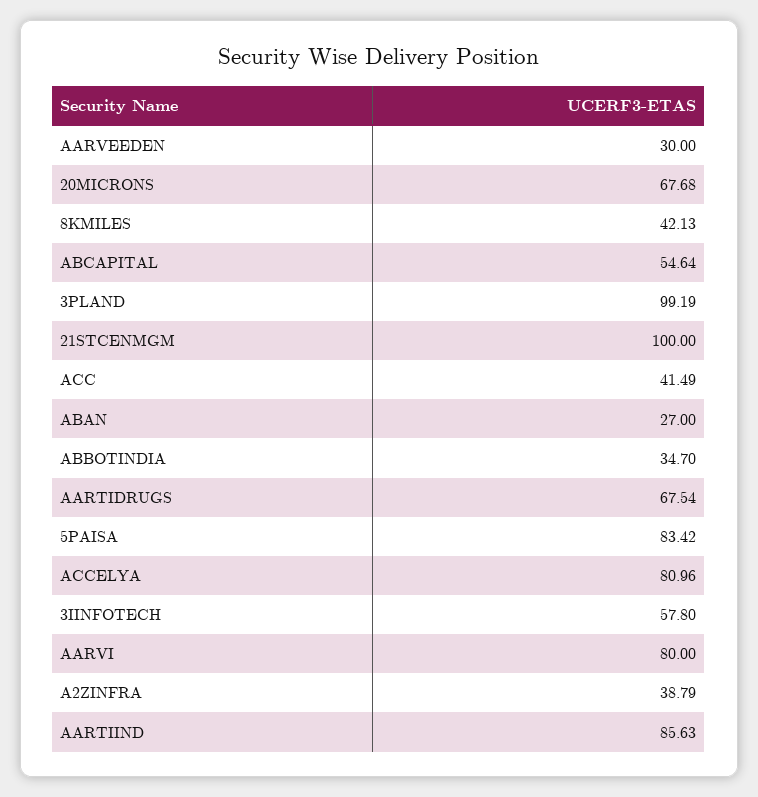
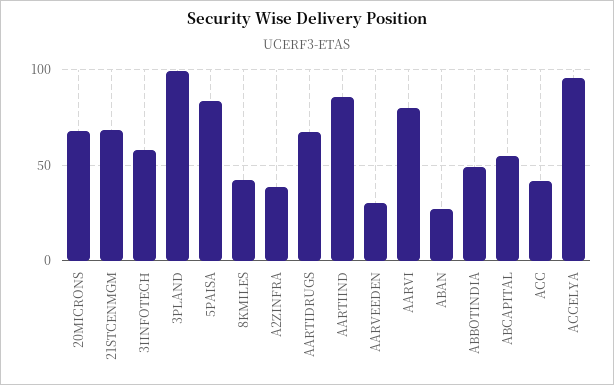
21STCENMGM: 100 -> 70
ABBOTINDIA: 34.7 -> 50
ACCELYA: 80.96 -> 95

